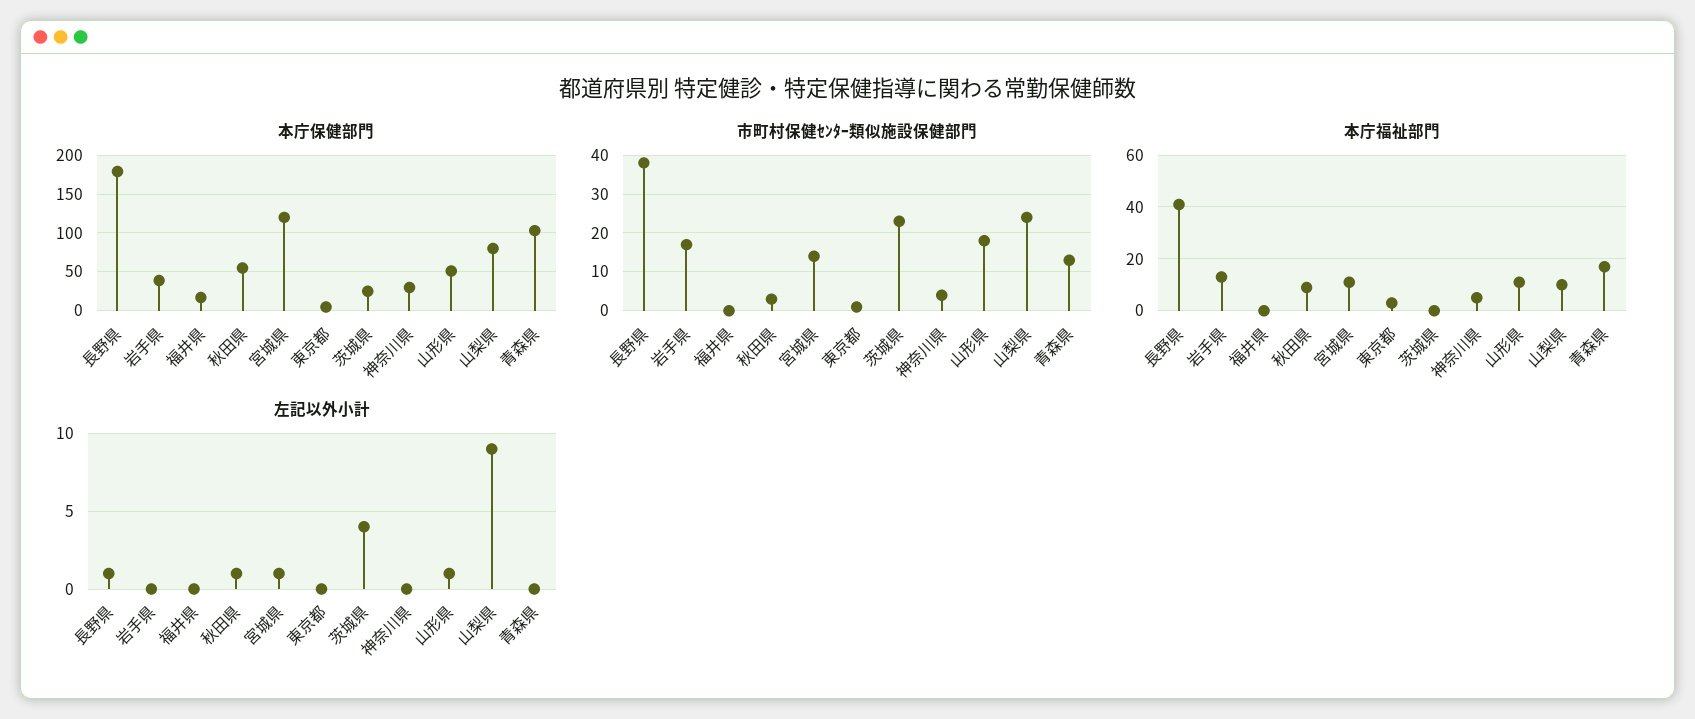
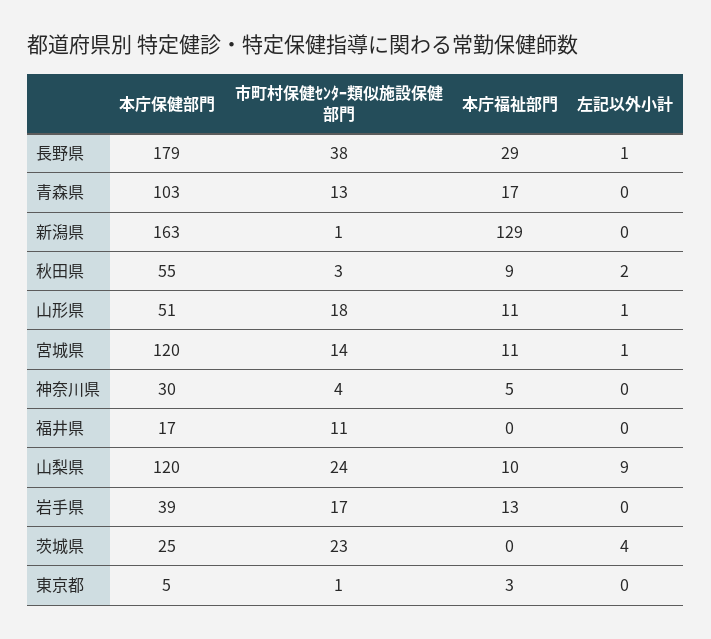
本庁保健部門, 山梨県: 80 -> 120
市町村保健ｾﾝﾀｰ類似施設保健部門, 福井県: 0 -> 11
本庁福祉部門, 長野県: 40 -> 29
左記以外小計, 秋田県: 1 -> 2
本庁保健部門, 新潟県: none -> 163
市町村保健ｾﾝﾀｰ類似施設保健部門, 新潟県: none -> 1
本庁福祉部門, 新潟県: none -> 129
左記以外小計, 新潟県: none -> 0

